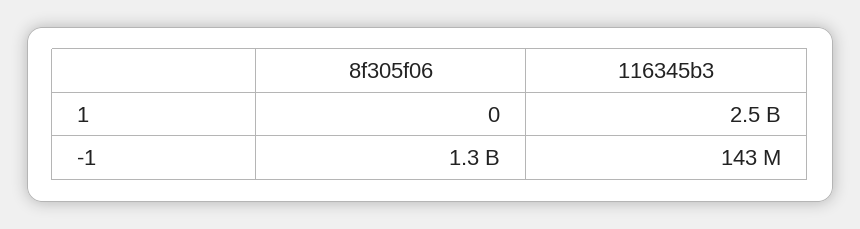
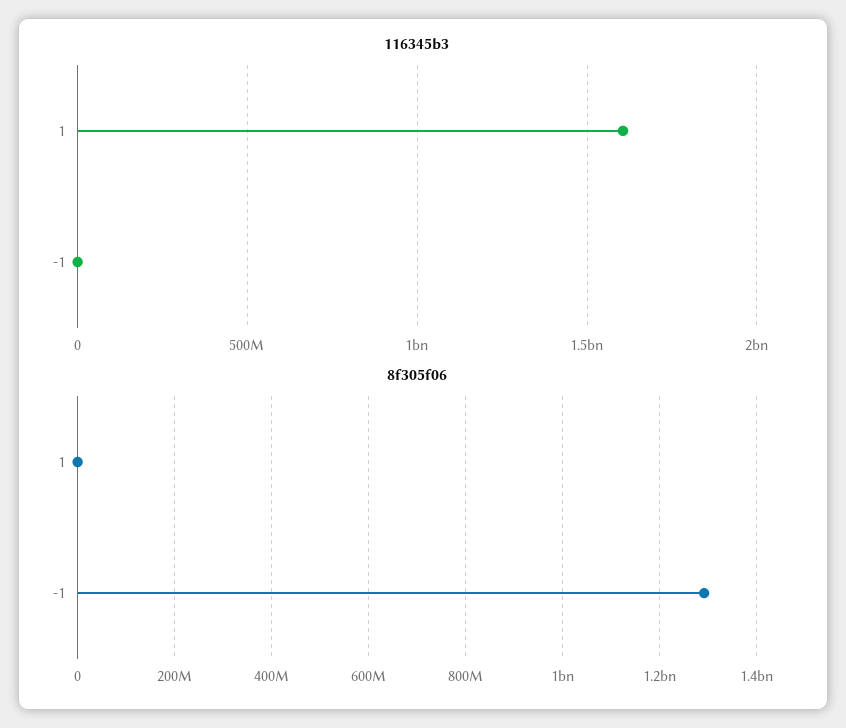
116345b3, 1: 2500000000 -> 1600000000
116345b3, -1: 143000000 -> 0

